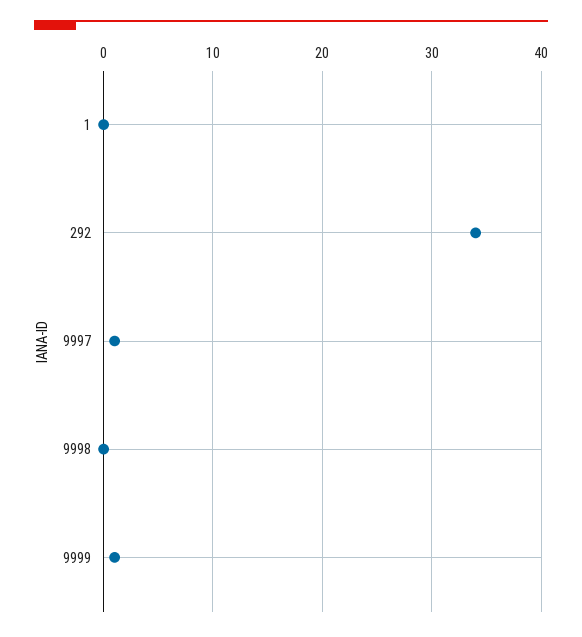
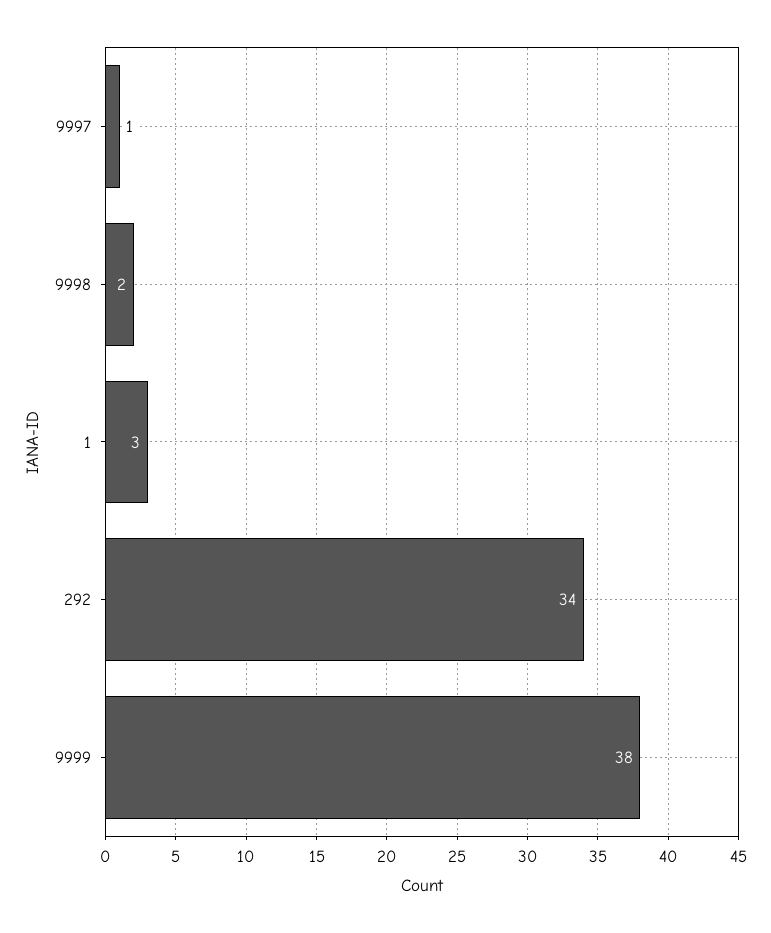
1: 0 -> 3
9998: 0 -> 2
9999: 1 -> 38

